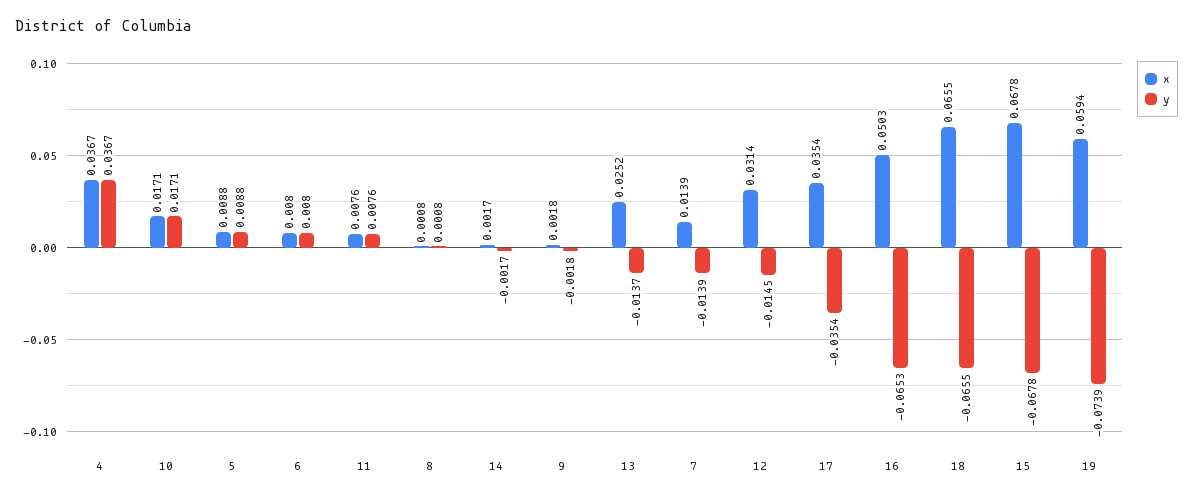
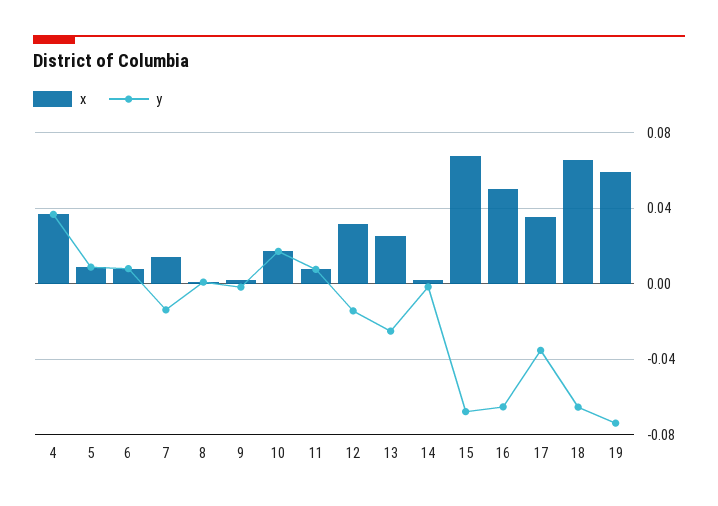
y, 13: -0.0137 -> -0.025

